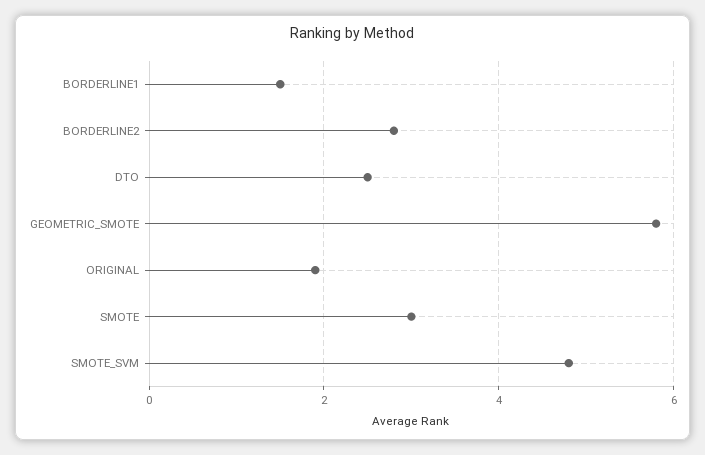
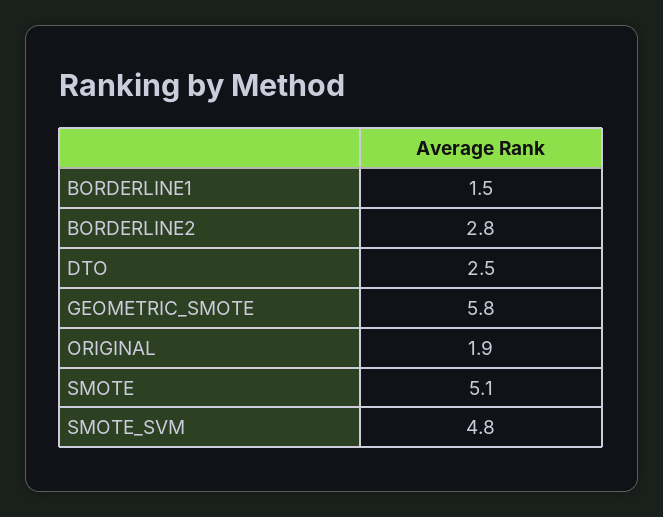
SMOTE: 3 -> 5.1

